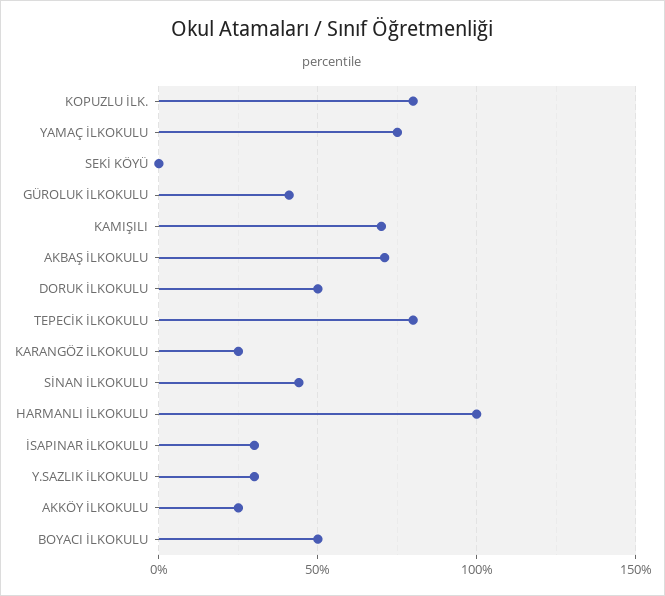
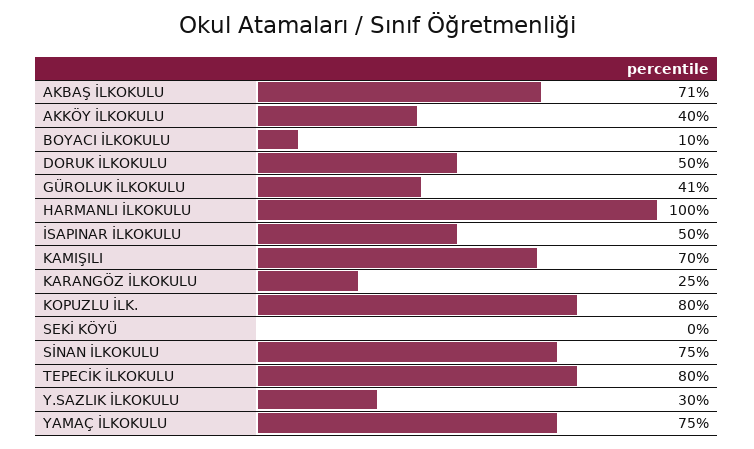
SİNAN İLKOKULU: 45 -> 75
İSAPINAR İLKOKULU: 30 -> 50
AKKÖY İLKOKULU: 25 -> 40
BOYACI İLKOKULU: 50 -> 10

